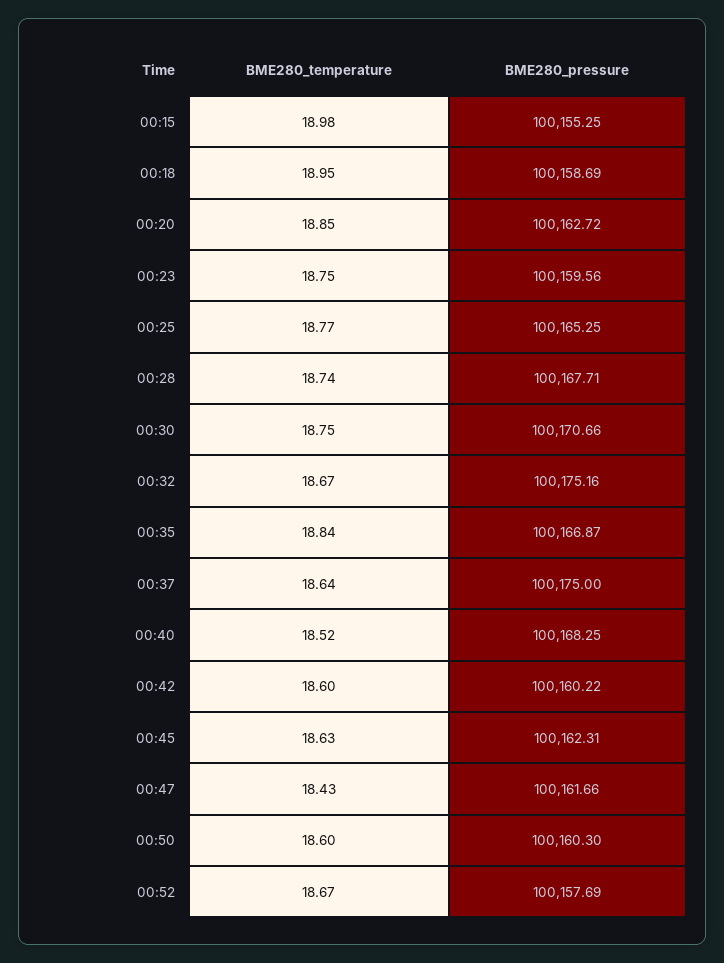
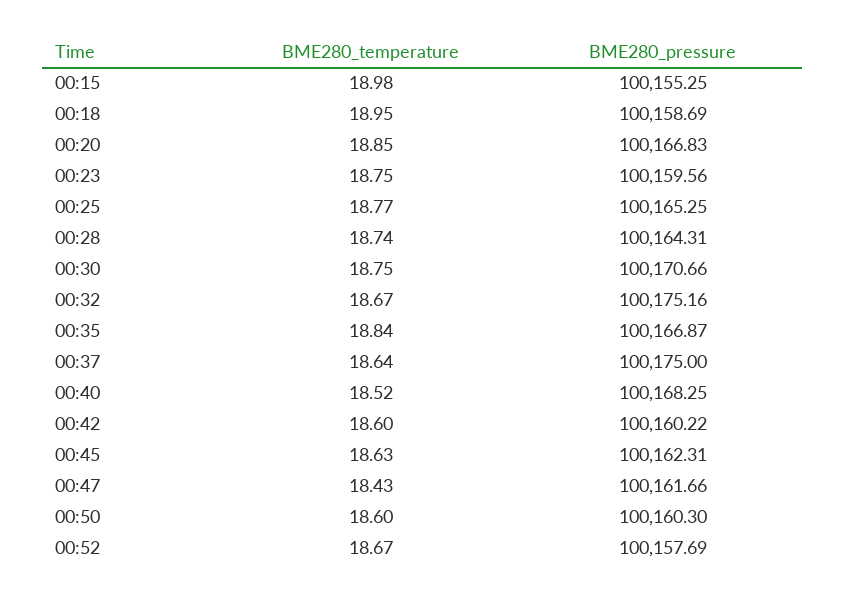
BME280_pressure, 00:20: 100162.72 -> 100166.83
BME280_pressure, 00:28: 100167.71 -> 100164.31

